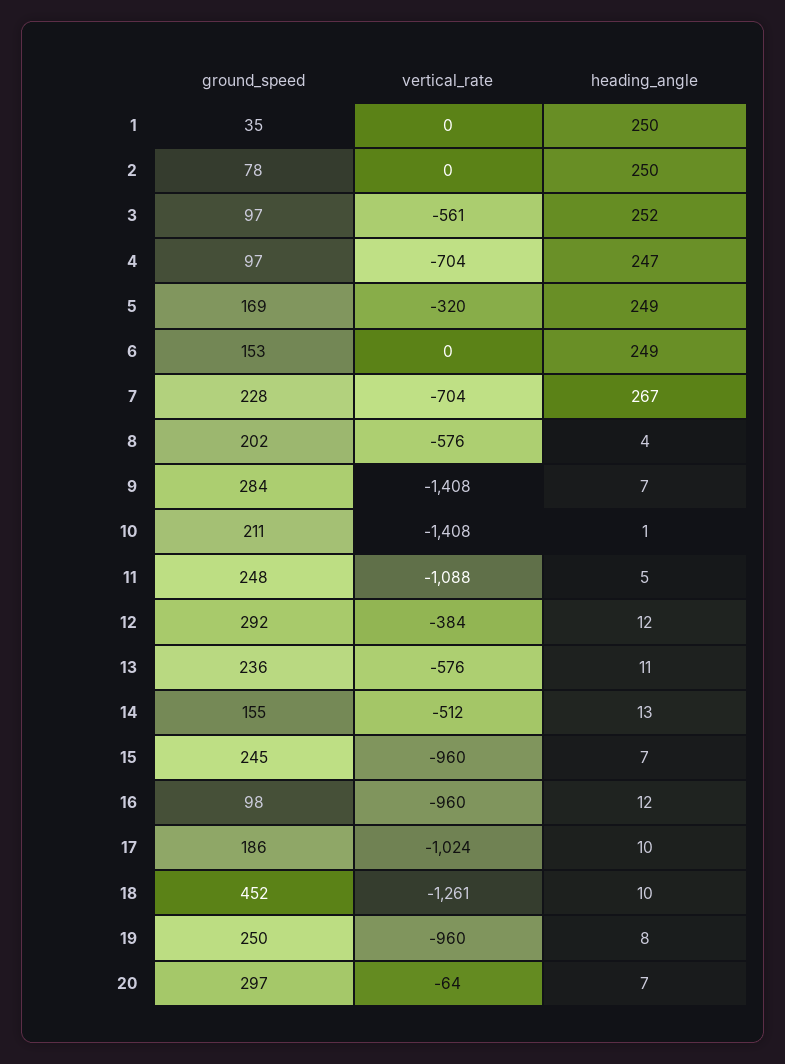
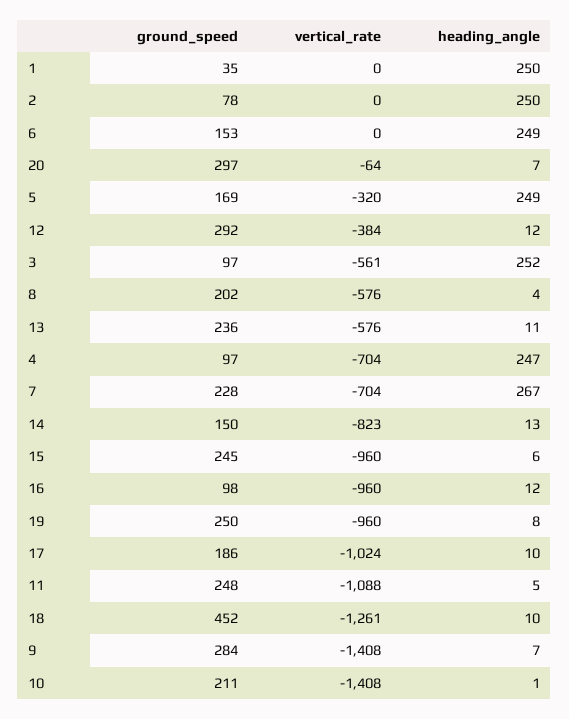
ground_speed, 14: 155 -> 150
vertical_rate, 14: -512 -> -823
heading_angle, 15: 7 -> 6

